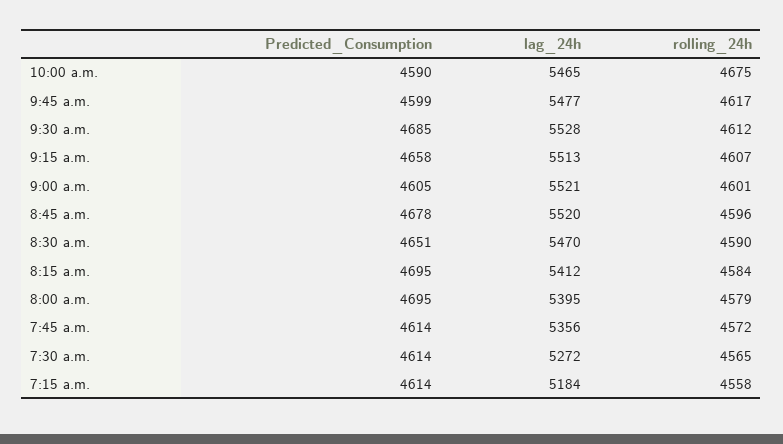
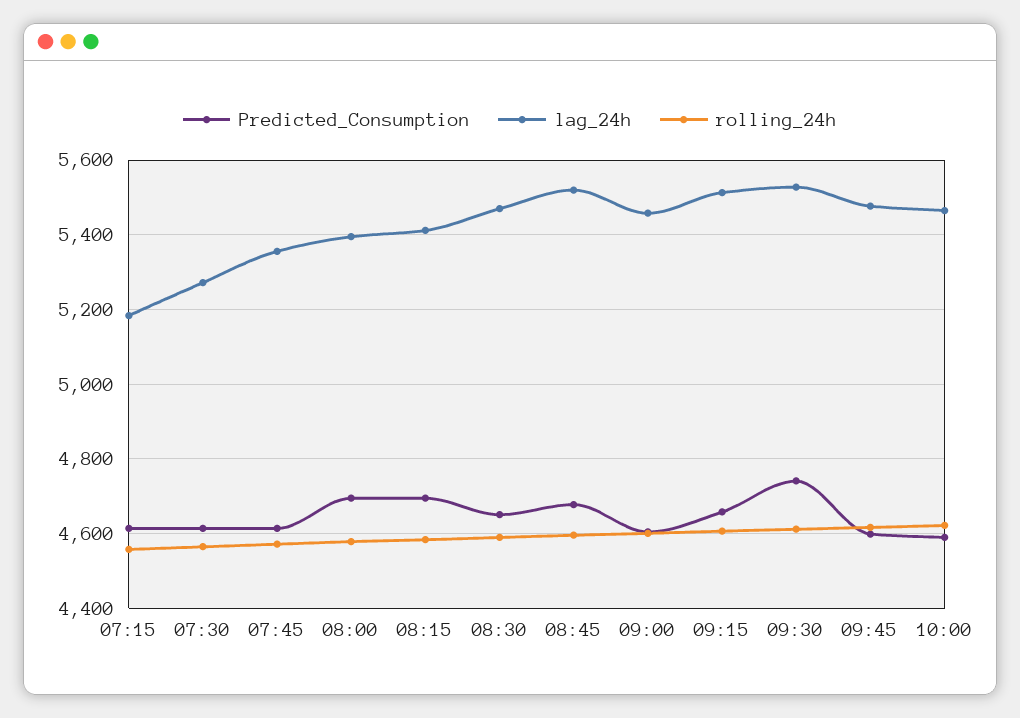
rolling_24h, 10:00 a.m.: 4675 -> 4620
Predicted_Consumption, 9:30 a.m.: 4685 -> 4740
lag_24h, 9:00 a.m.: 5521 -> 5460

